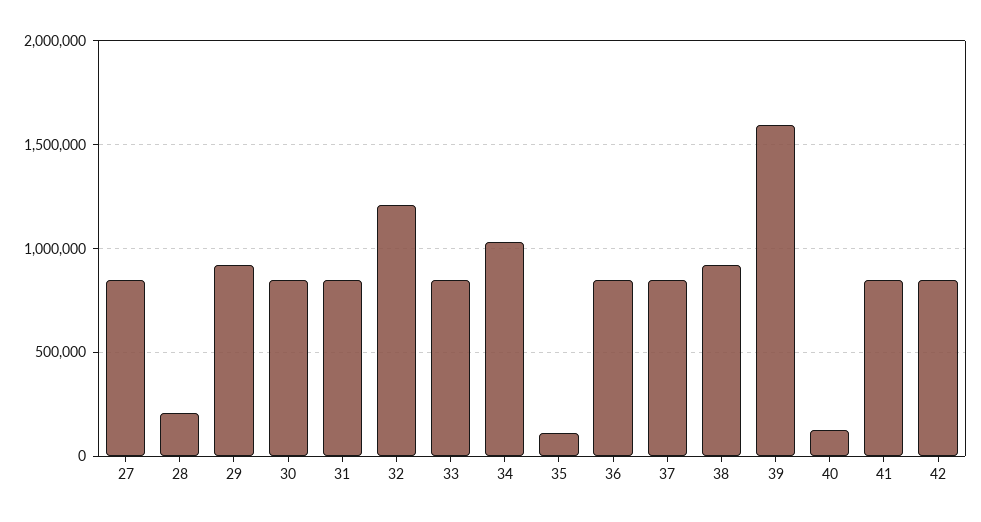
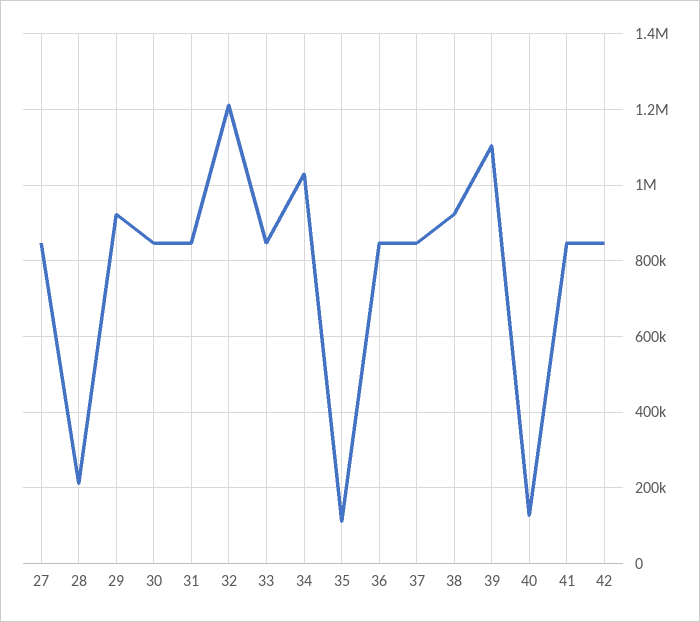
39: 1600000 -> 1100000

